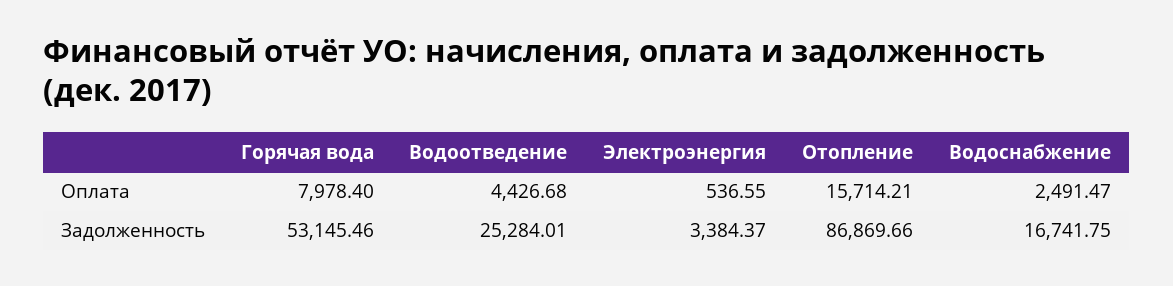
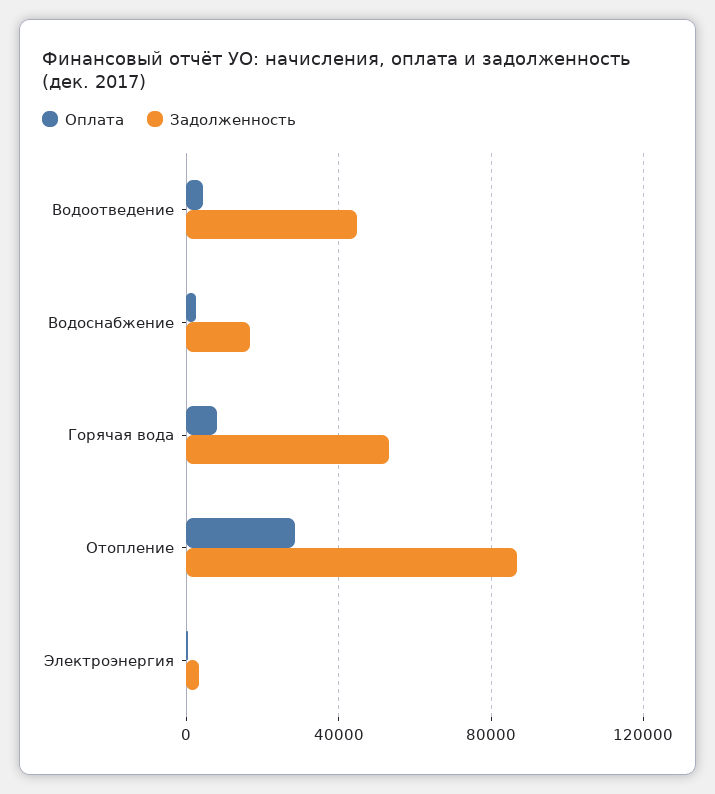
Оплата, Отопление: 15714.21 -> 30000
Задолженность, Водоотведение: 25284.01 -> 45000

